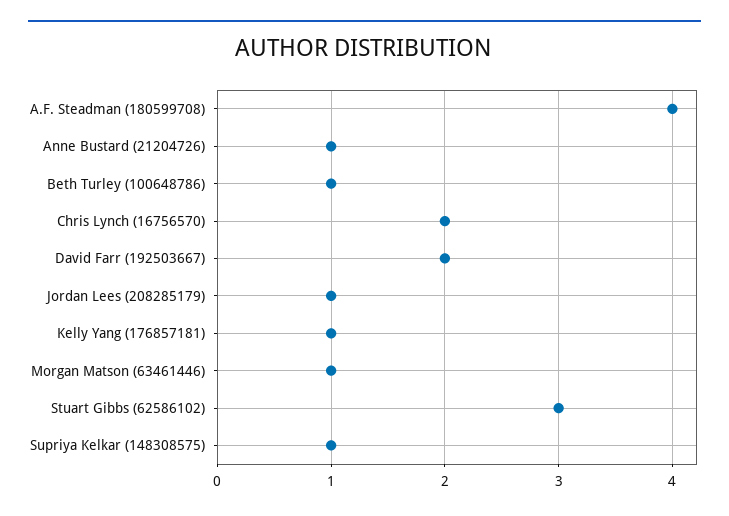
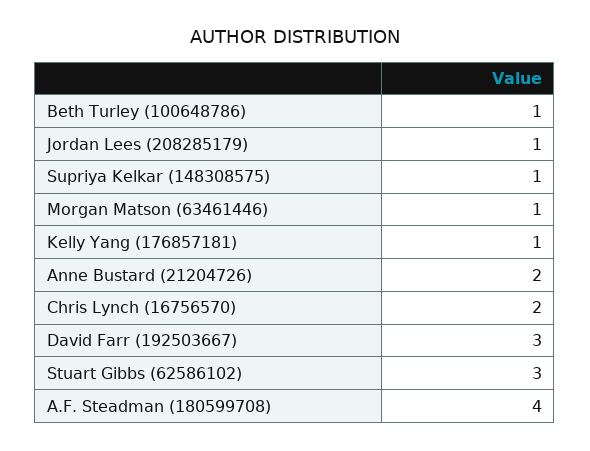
Anne Bustard (21204726): 1 -> 2
David Farr (192503667): 2 -> 3

